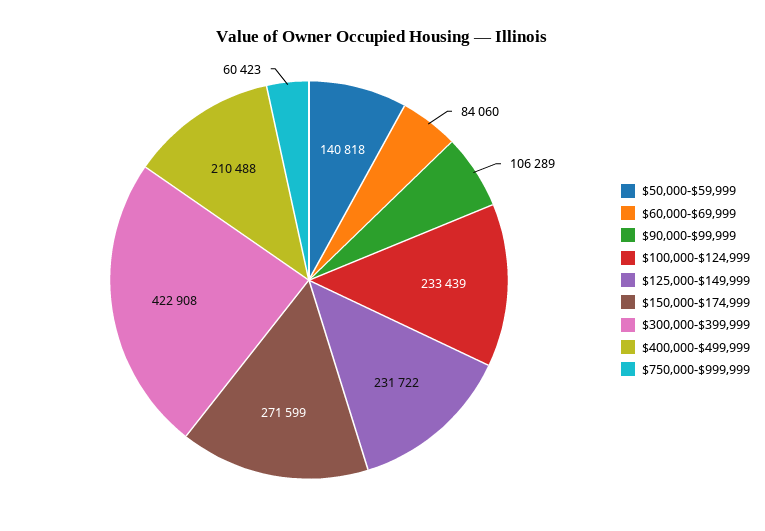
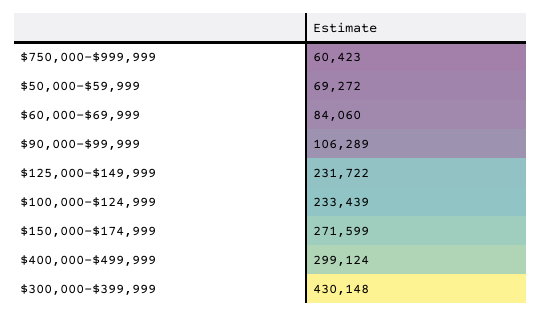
$50,000-$59,999: 140818 -> 69272
$300,000-$399,999: 422908 -> 430148
$400,000-$499,999: 210488 -> 299124

